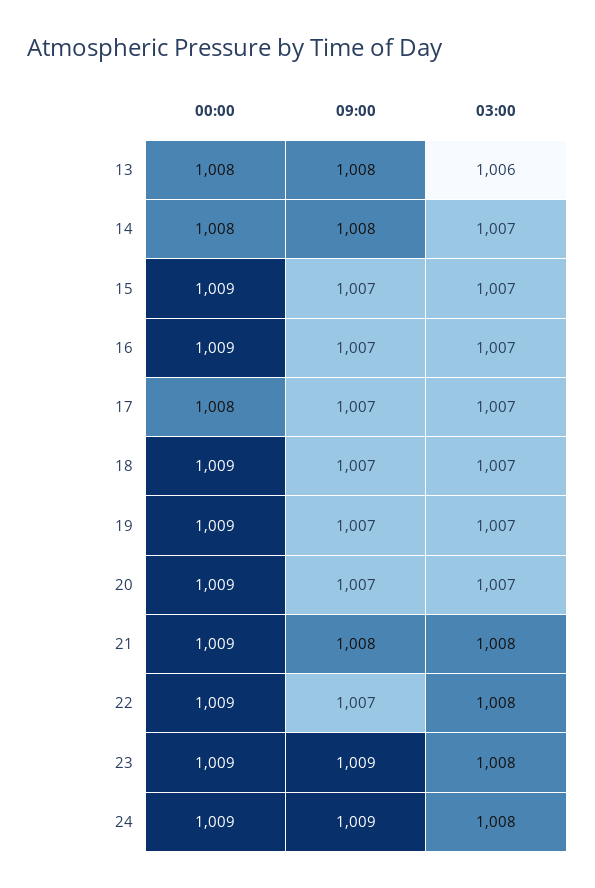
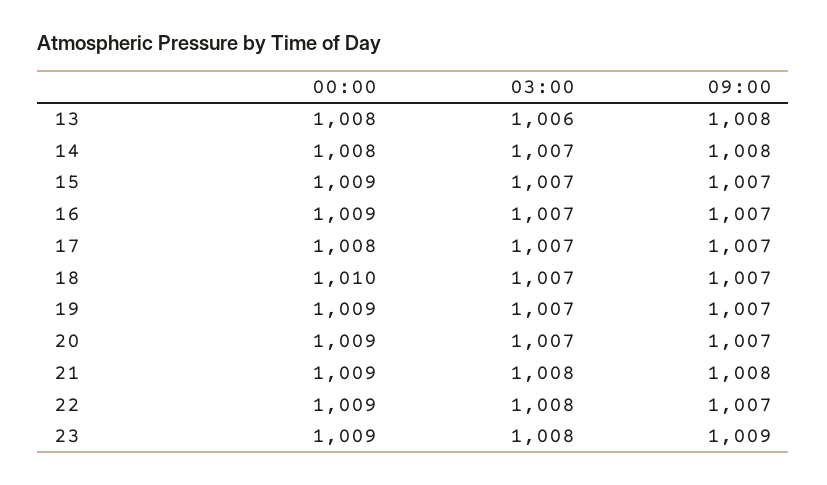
00:00, 18: 1009 -> 1010
00:00, 24: 1009 -> none
09:00, 24: 1009 -> none
03:00, 24: 1008 -> none

